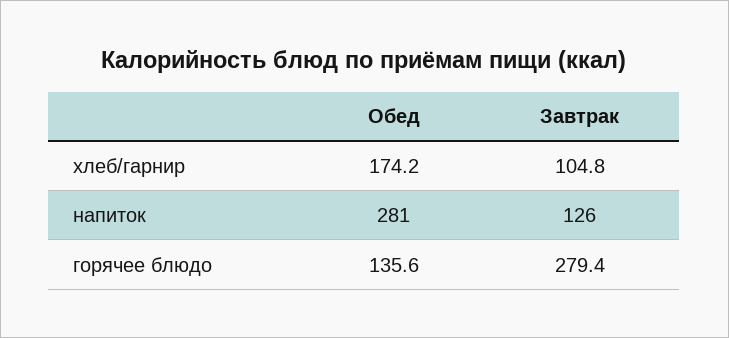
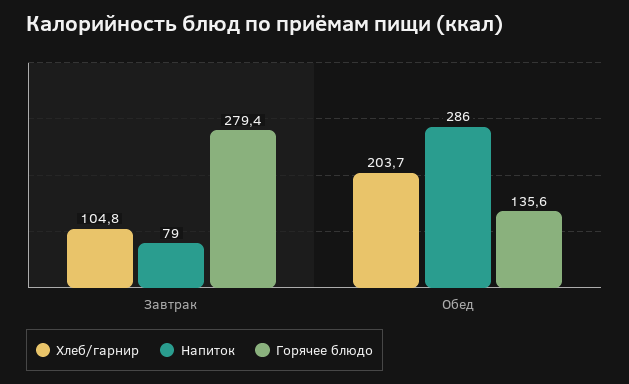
хлеб/гарнир, Обед: 174.2 -> 203.7
напиток, Обед: 281 -> 286
напиток, Завтрак: 126 -> 79

